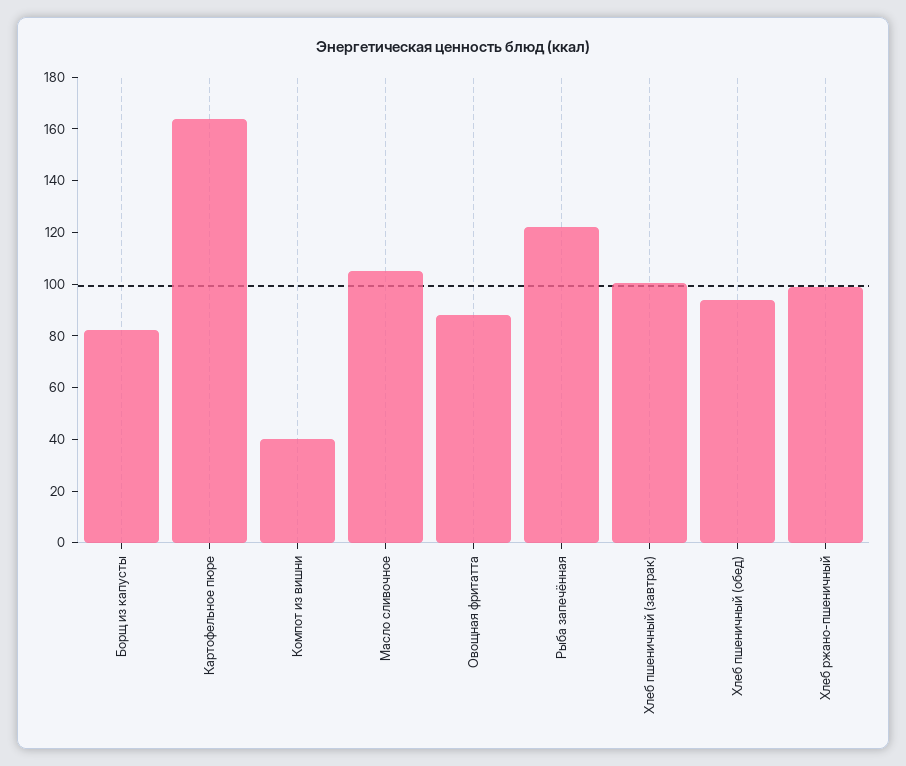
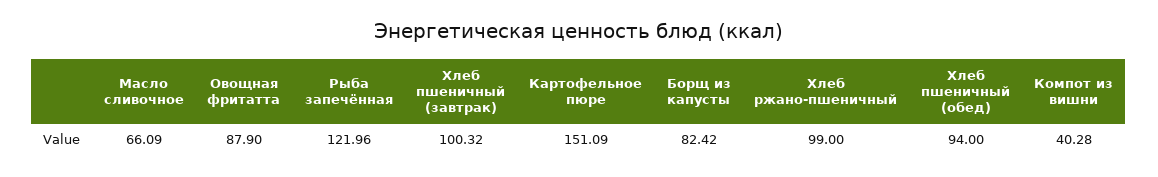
Картофельное пюре: 165 -> 151.09
Масло сливочное: 105 -> 66.09

